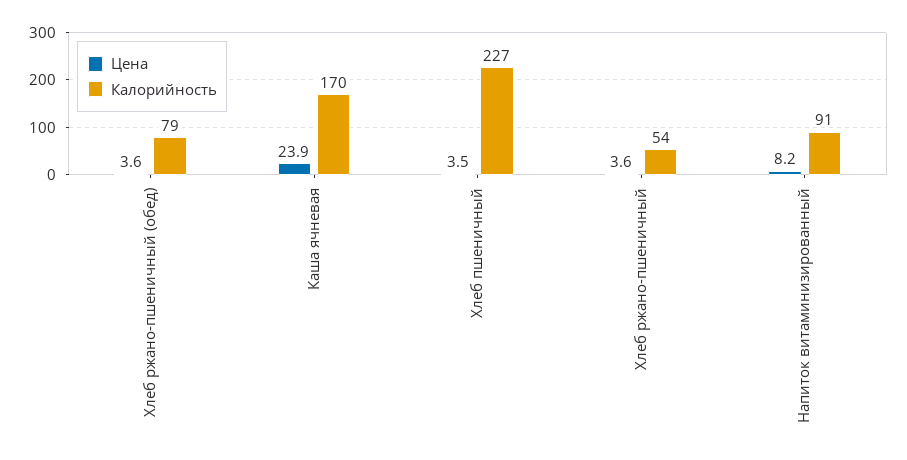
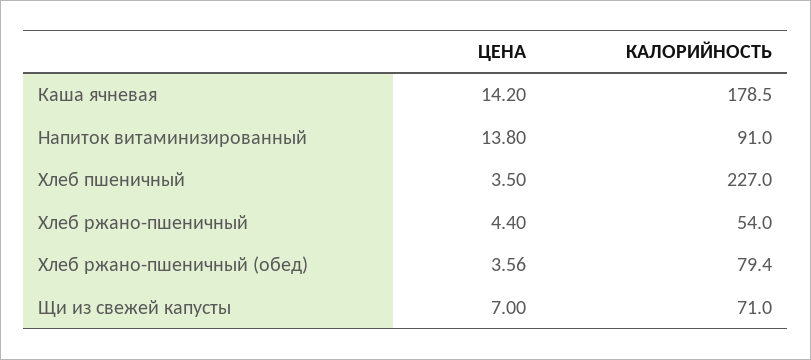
Цена, Каша ячневая: 23.9 -> 14.2
Калорийность, Каша ячневая: 170 -> 178.5
Цена, Хлеб ржано-пшеничный: 3.6 -> 4.4
Цена, Напиток витаминизированный: 8.2 -> 13.8
Цена, Щи из свежей капусты: none -> 7
Калорийность, Щи из свежей капусты: none -> 71

